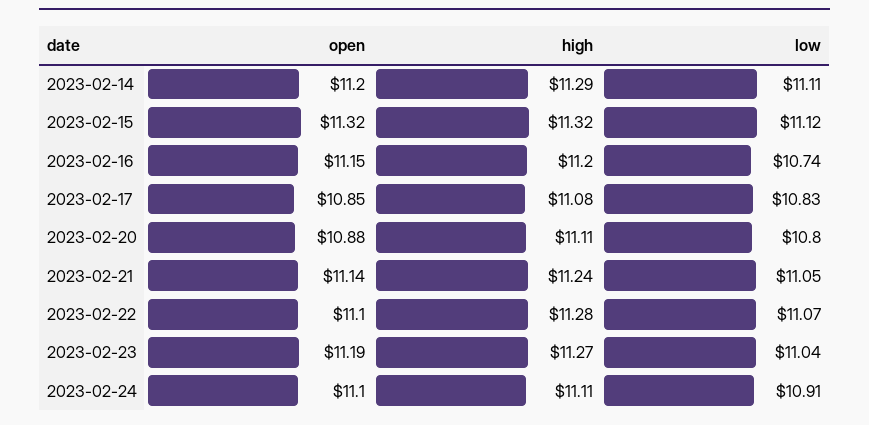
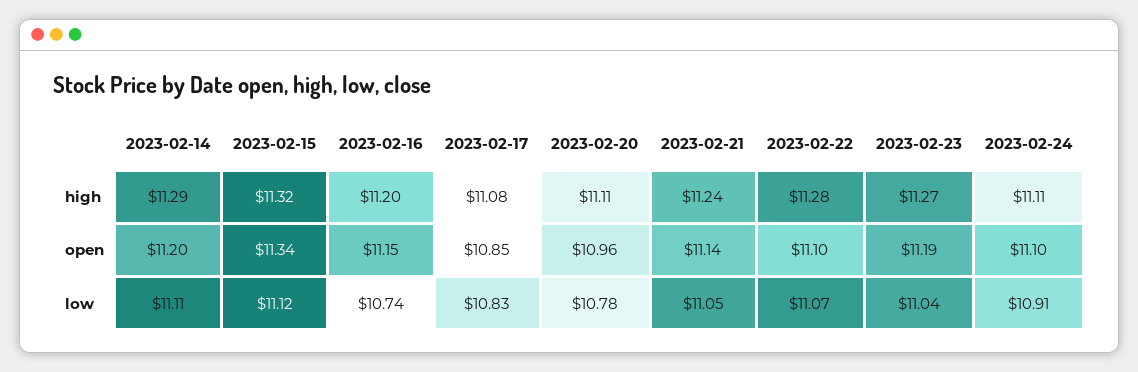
open, 2023-02-15: 11.32 -> 11.34
open, 2023-02-20: 10.88 -> 10.96
low, 2023-02-20: 10.8 -> 10.78

